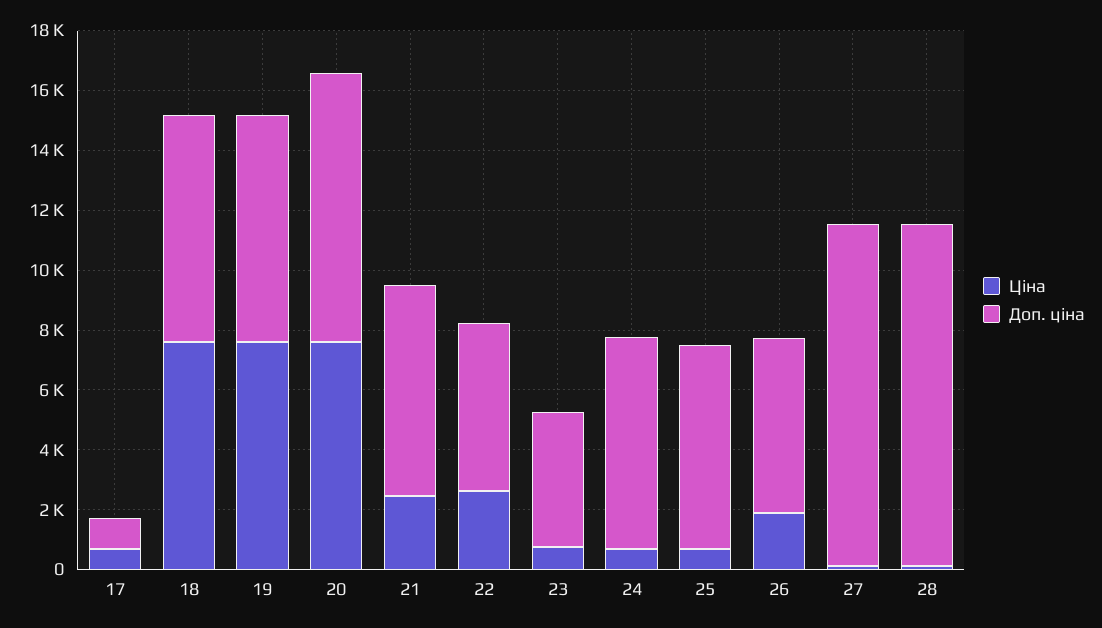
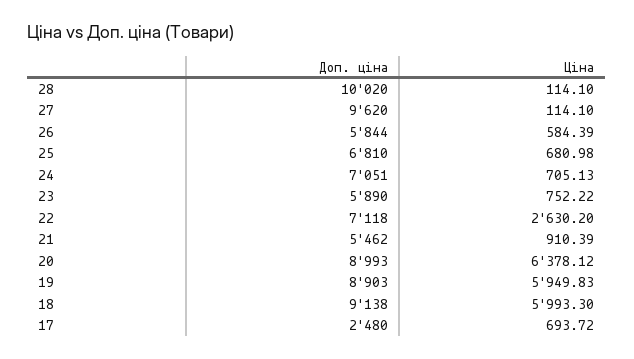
Доп. ціна, 17: 1000 -> 2480
Ціна, 18: 7500 -> 5993.3
Доп. ціна, 18: 7500 -> 9138
Ціна, 19: 7500 -> 5949.83
Доп. ціна, 19: 7500 -> 8903
Ціна, 20: 7500 -> 6378.12
Ціна, 21: 2500 -> 910.39
Доп. ціна, 21: 7000 -> 5462
Доп. ціна, 22: 5500 -> 7118
Доп. ціна, 23: 4500 -> 5890
Ціна, 26: 2000 -> 584.39
Доп. ціна, 27: 11500 -> 9620
Доп. ціна, 28: 11500 -> 10020

